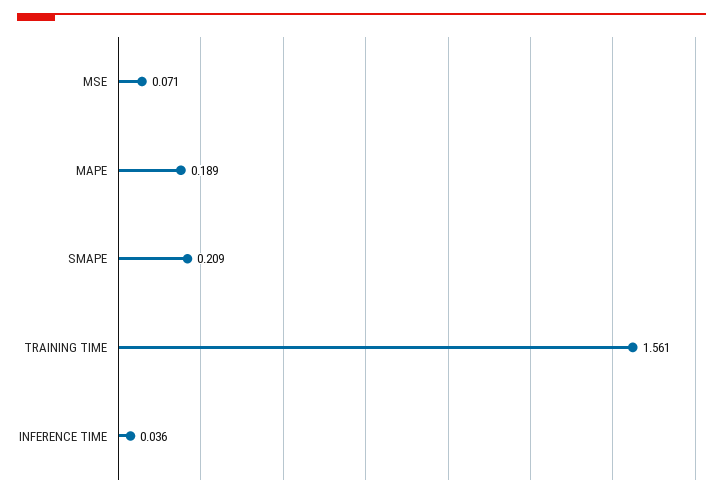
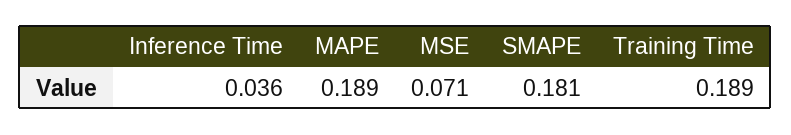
SMAPE: 0.209 -> 0.181
TRAINING TIME: 1.561 -> 0.189

